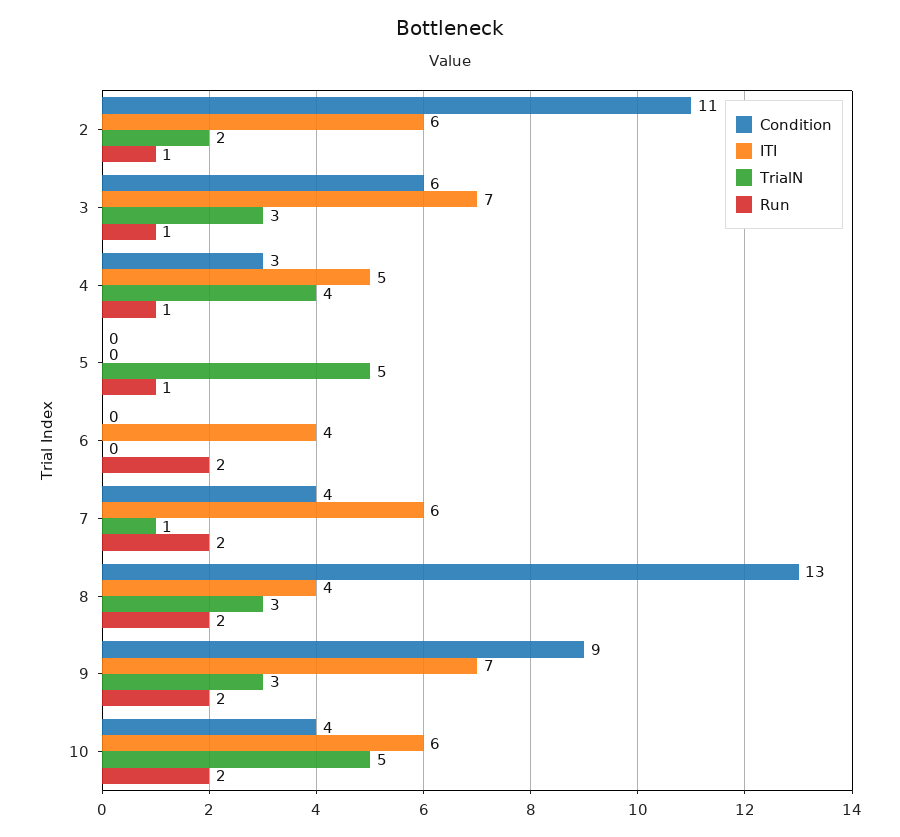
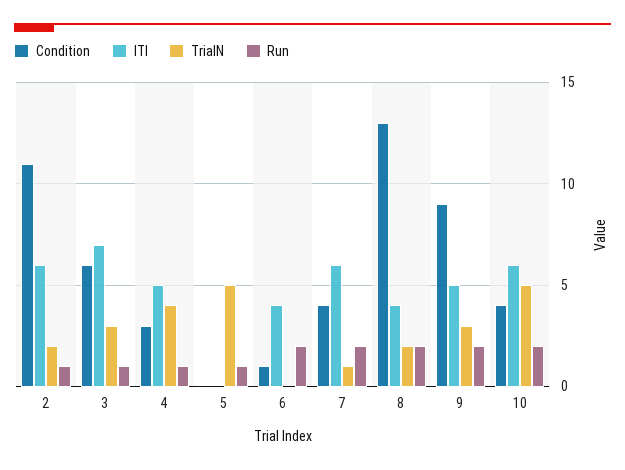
Condition, 6: 0 -> 1
TrialN, 8: 3 -> 2
ITI, 9: 7 -> 5

